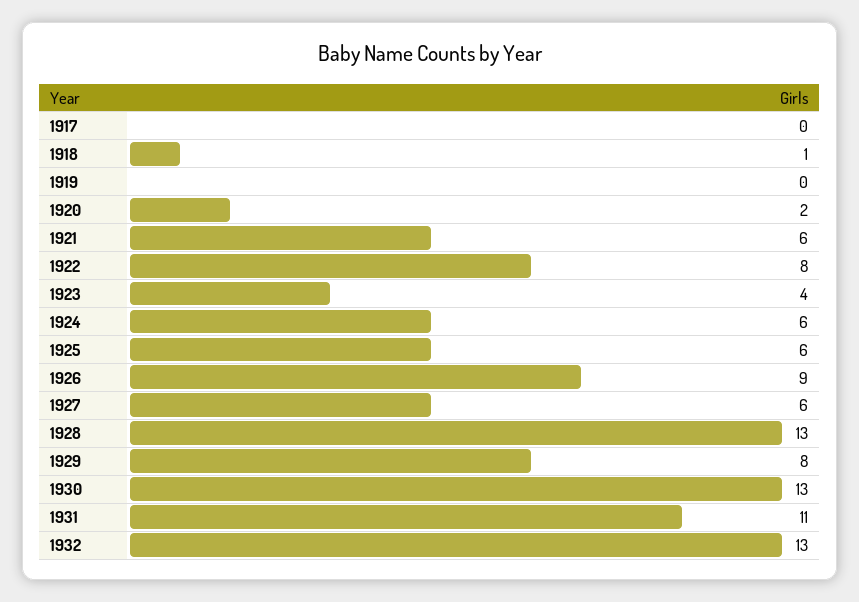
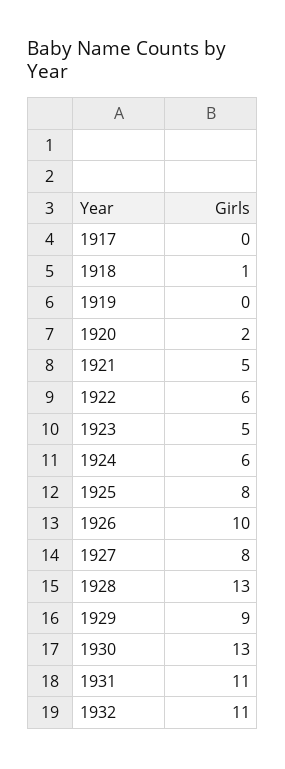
1921: 6 -> 5
1922: 8 -> 6
1923: 4 -> 5
1925: 6 -> 8
1926: 9 -> 10
1927: 6 -> 8
1929: 8 -> 9
1932: 13 -> 11

